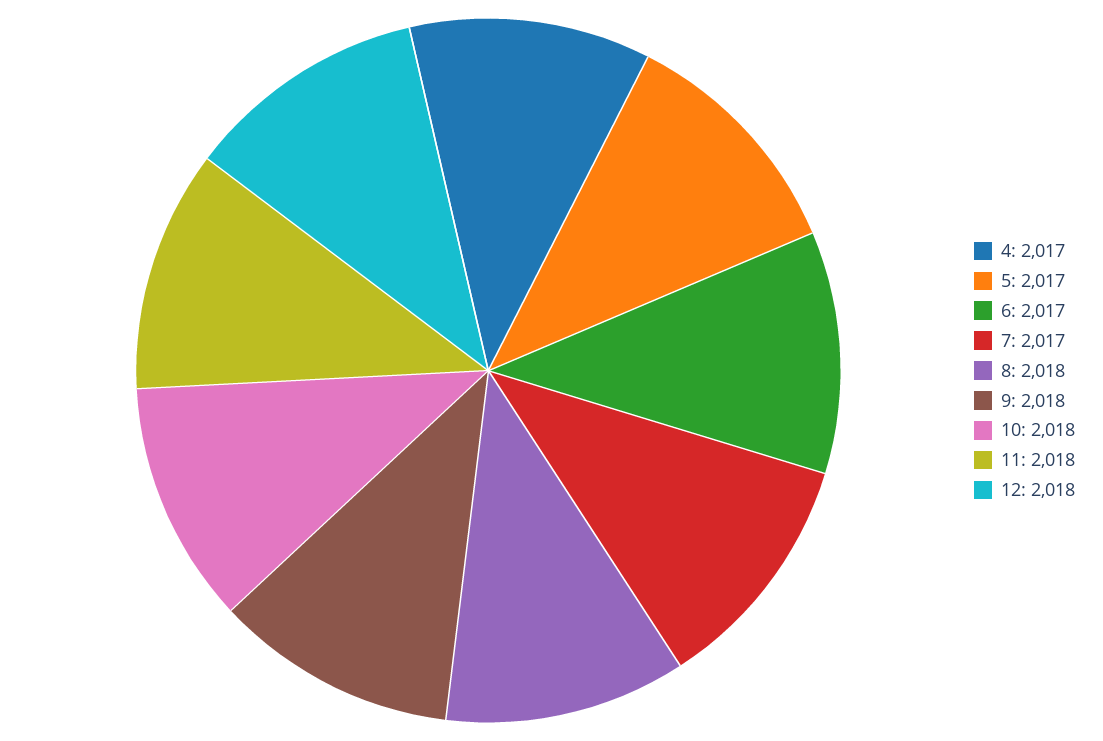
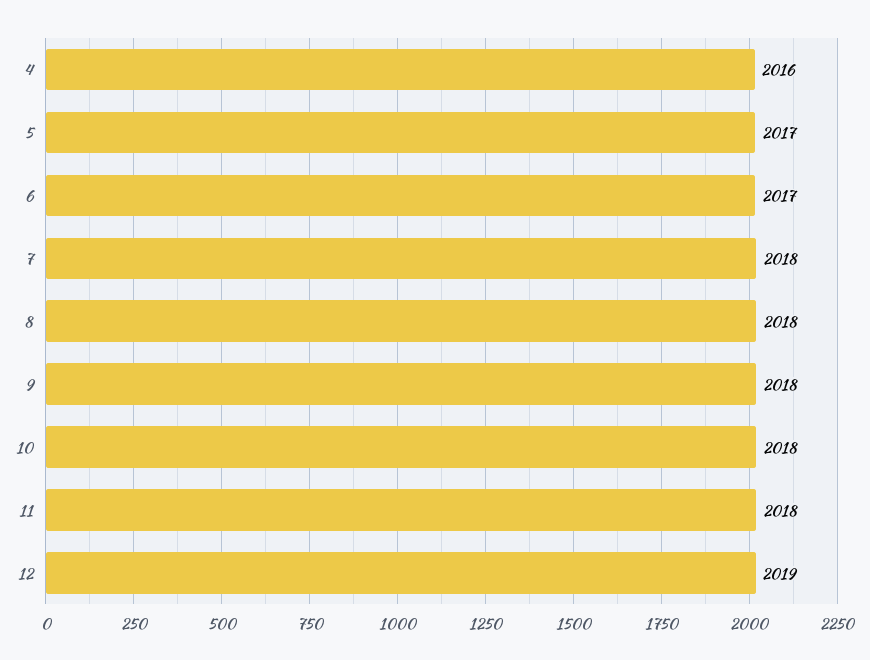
4: 2017 -> 2016
7: 2017 -> 2018
12: 2018 -> 2019

